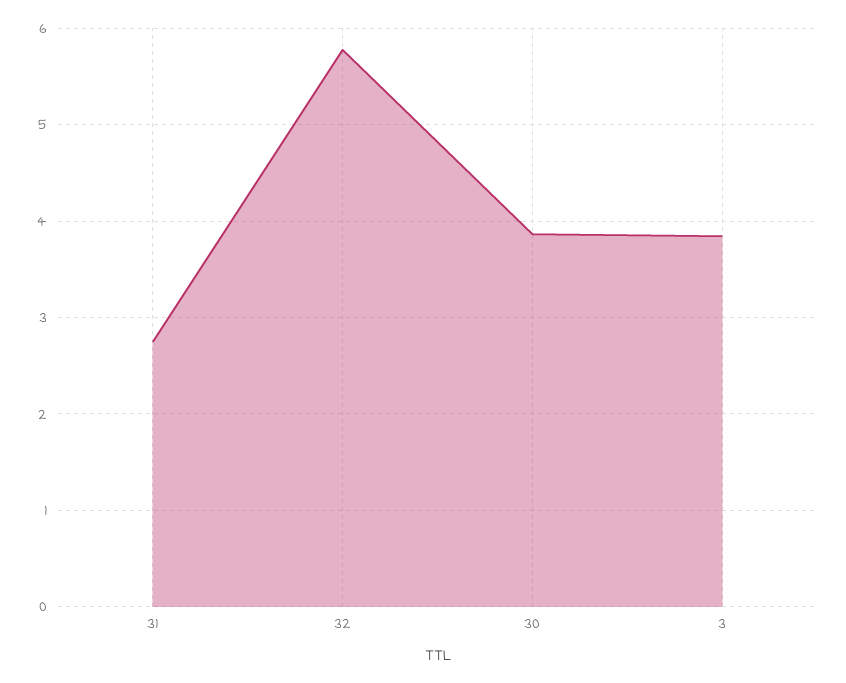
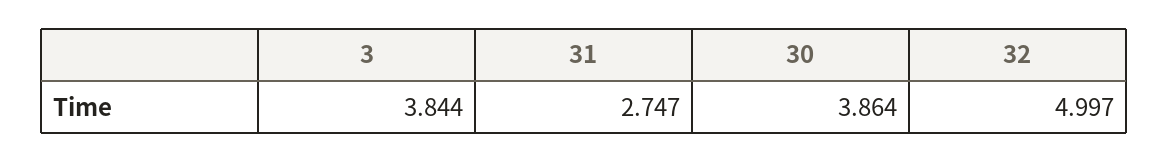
32: 5.8 -> 4.997

